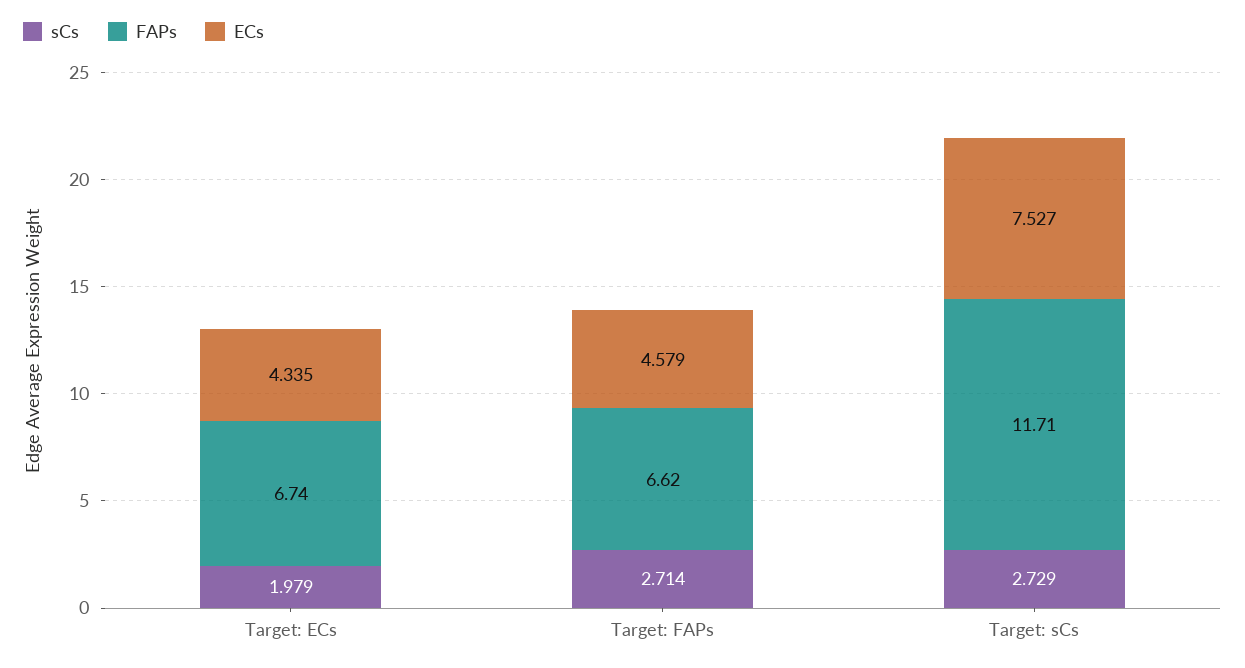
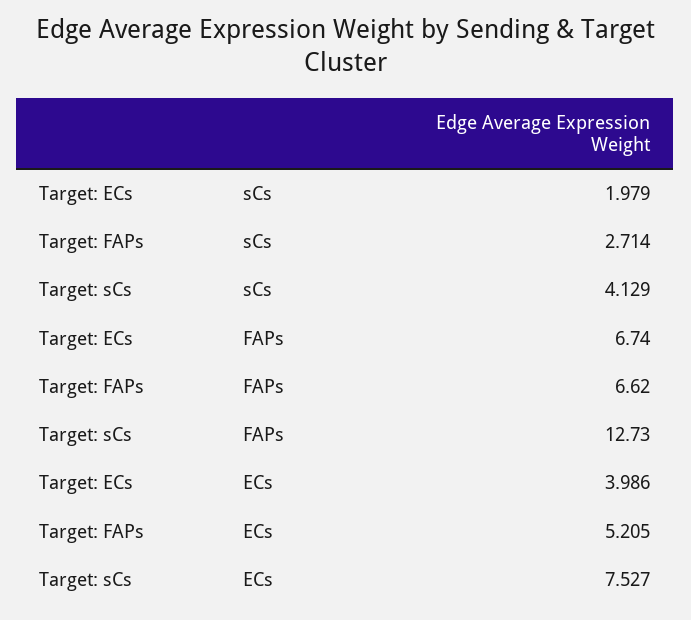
ECs, Target: ECs: 4.335 -> 3.986
ECs, Target: FAPs: 4.579 -> 5.205
sCs, Target: sCs: 2.729 -> 4.129
FAPs, Target: sCs: 11.71 -> 12.73

